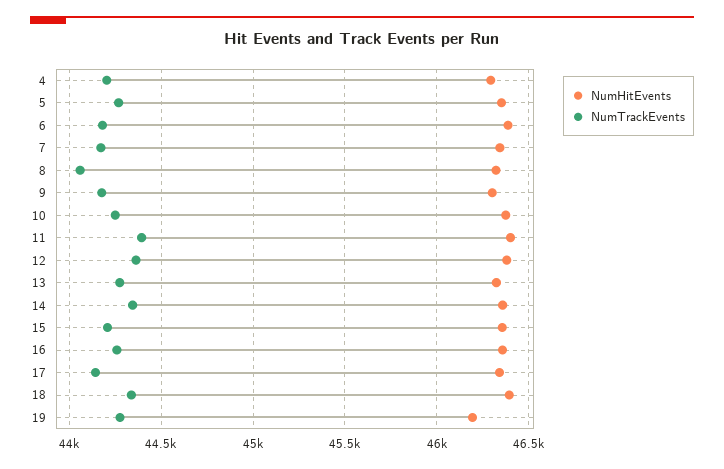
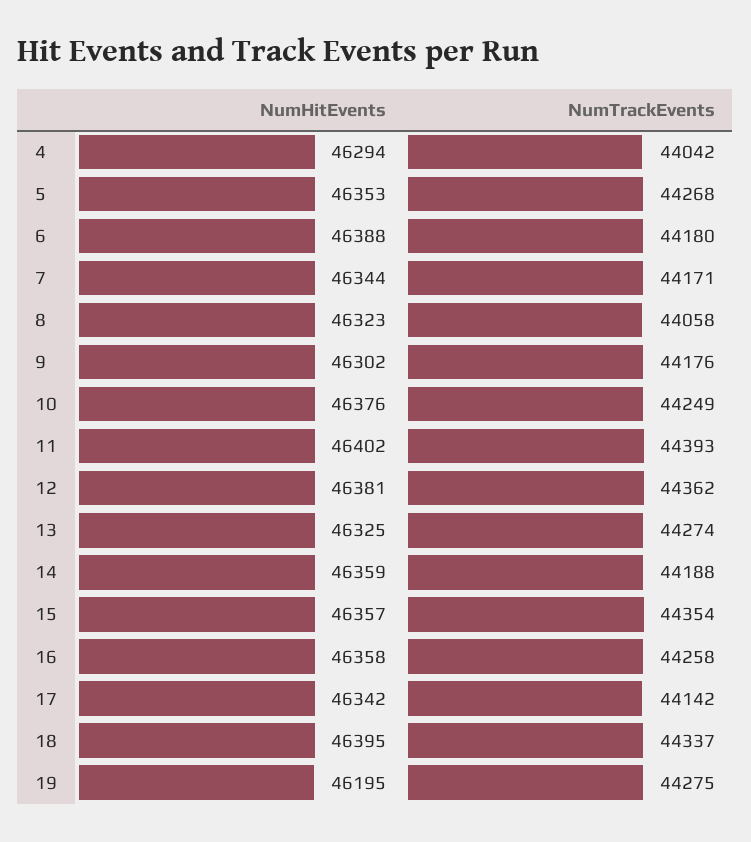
NumTrackEvents, 4: 44200 -> 44042
NumTrackEvents, 14: 44350 -> 44188
NumTrackEvents, 15: 44200 -> 44354

